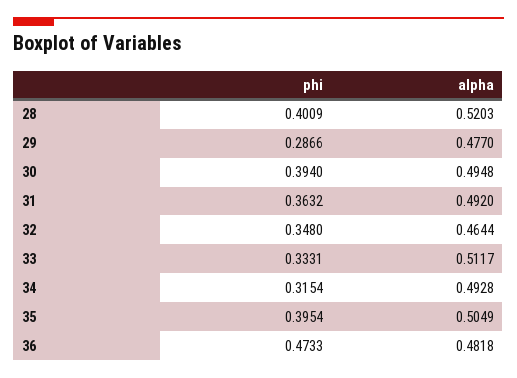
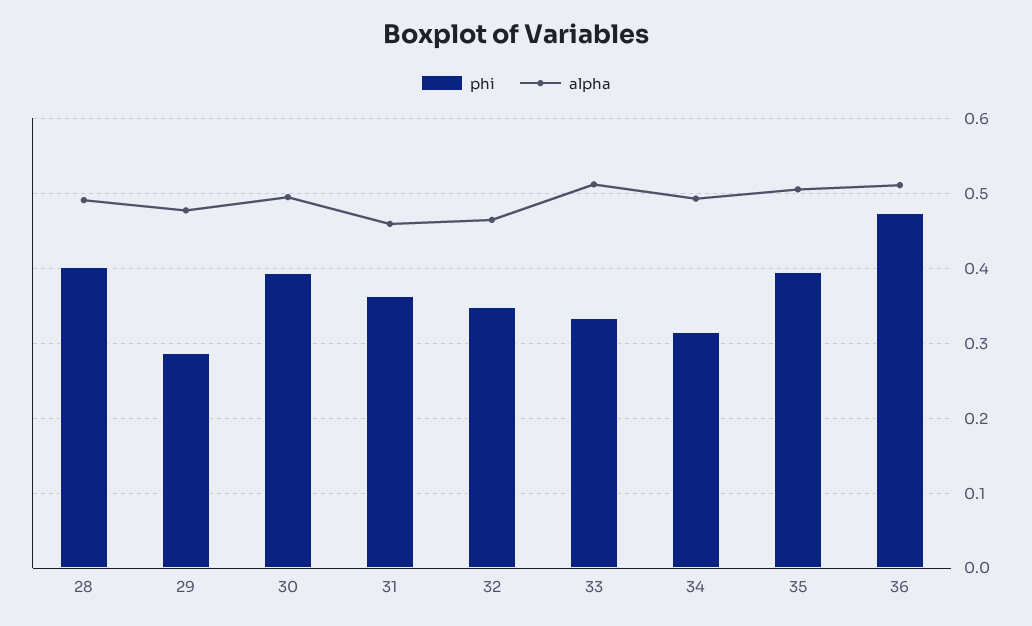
alpha, 28: 0.5203 -> 0.49
alpha, 31: 0.492 -> 0.46
alpha, 36: 0.4818 -> 0.51

